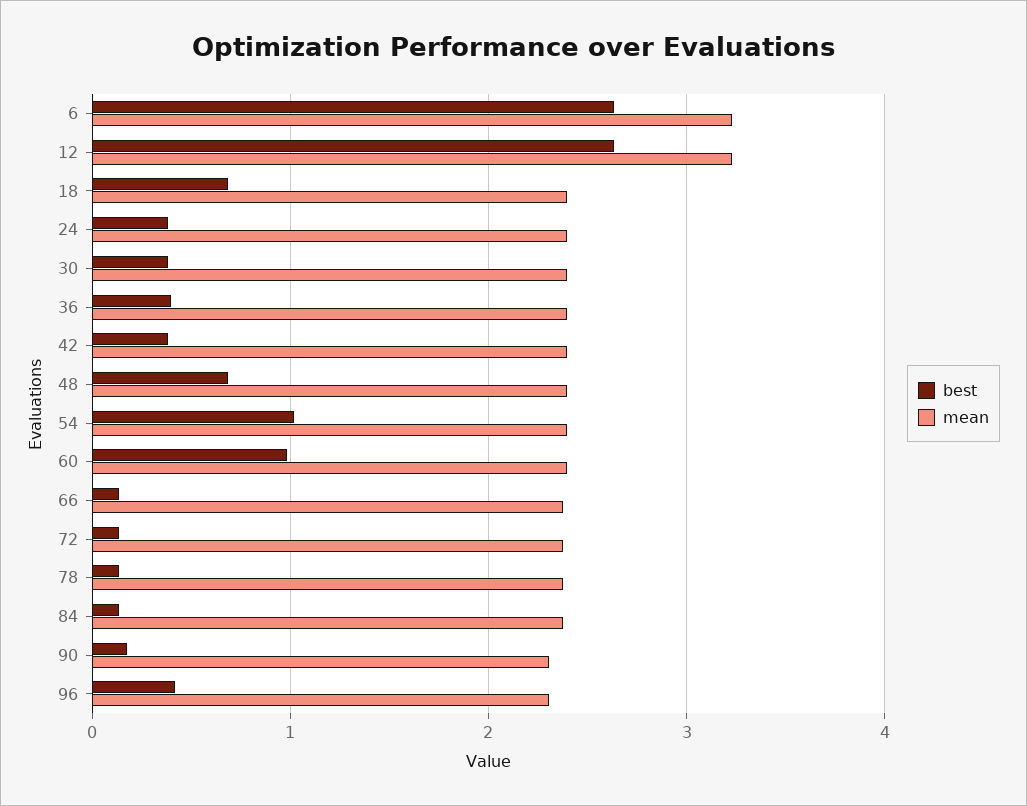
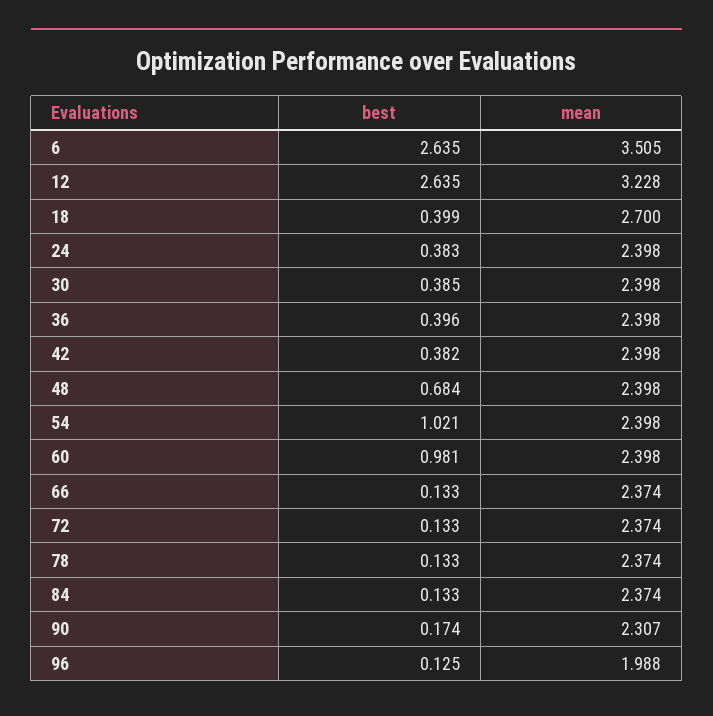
mean, 6: 3.2 -> 3.505
best, 18: 0.7 -> 0.399
mean, 18: 2.4 -> 2.7
best, 96: 0.4 -> 0.125
mean, 96: 2.3 -> 1.988

